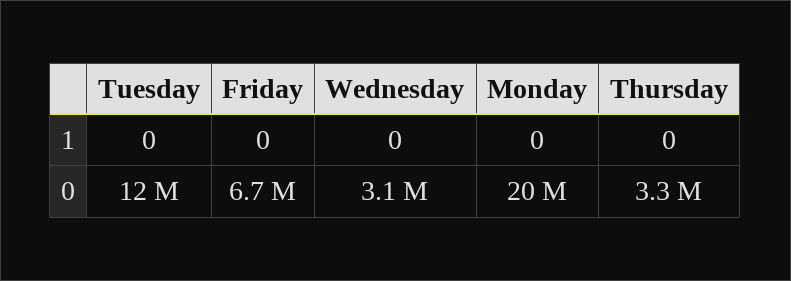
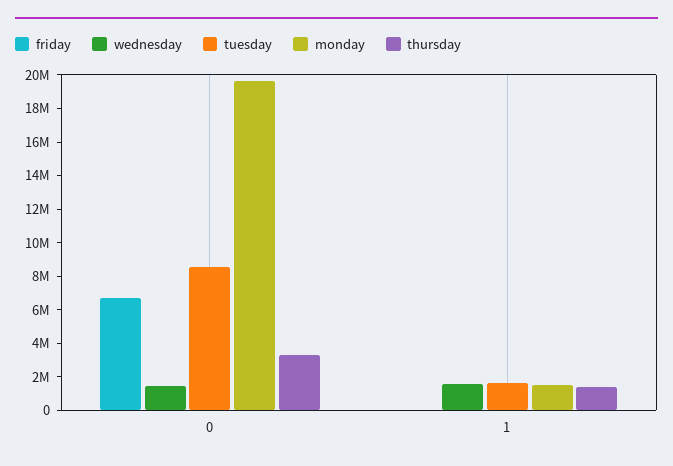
Tuesday, 1: 0 -> 1500000
Wednesday, 1: 0 -> 1500000
Monday, 1: 0 -> 1500000
Thursday, 1: 0 -> 1500000
Tuesday, 0: 12000000 -> 8500000
Wednesday, 0: 3100000 -> 1500000

